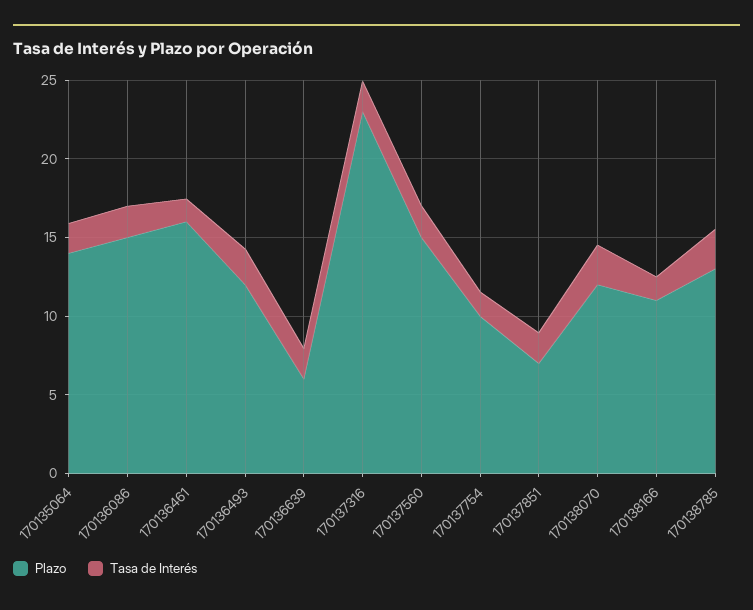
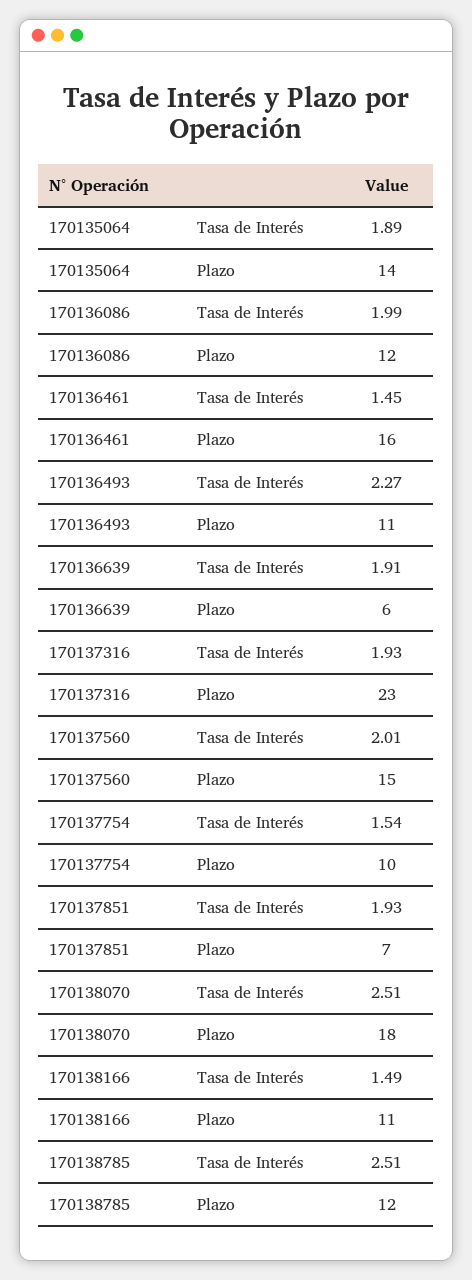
Plazo, 170136086: 15 -> 12
Plazo, 170136493: 12 -> 11
Plazo, 170138070: 12 -> 18
Plazo, 170138785: 13 -> 12

